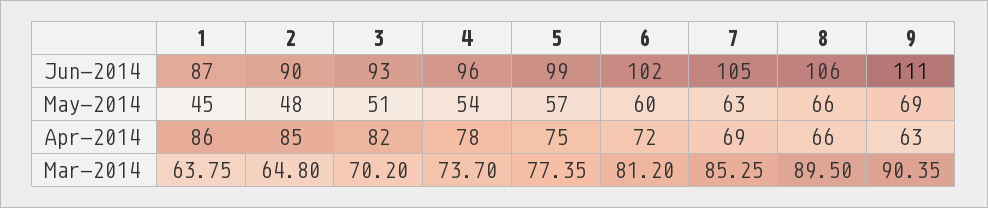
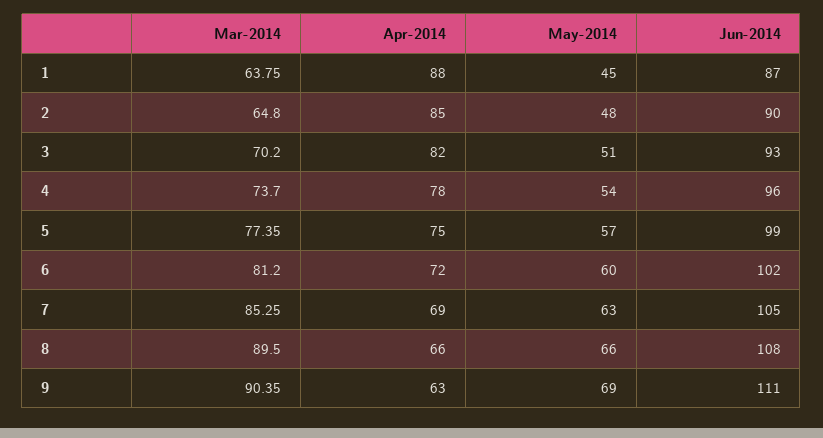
8, Jun-2014: 106 -> 108
1, Apr-2014: 86 -> 88

